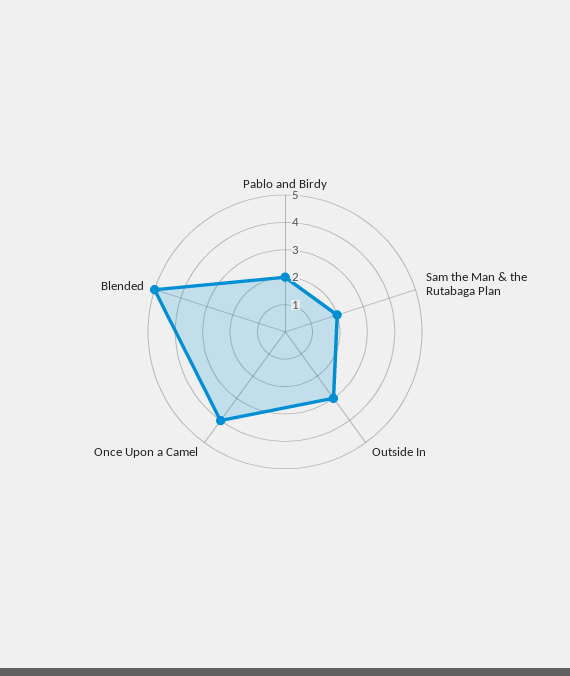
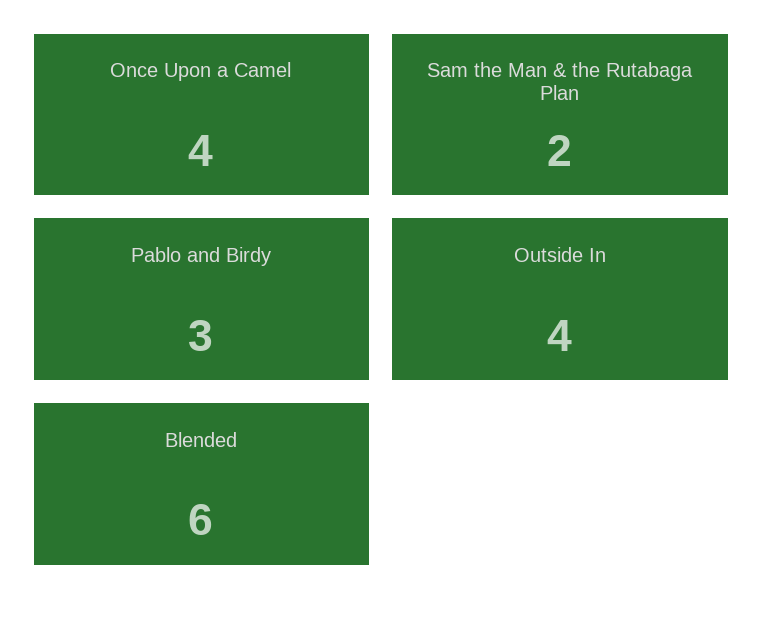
Pablo and Birdy: 2 -> 3
Outside In: 3 -> 4
Blended: 5 -> 6

